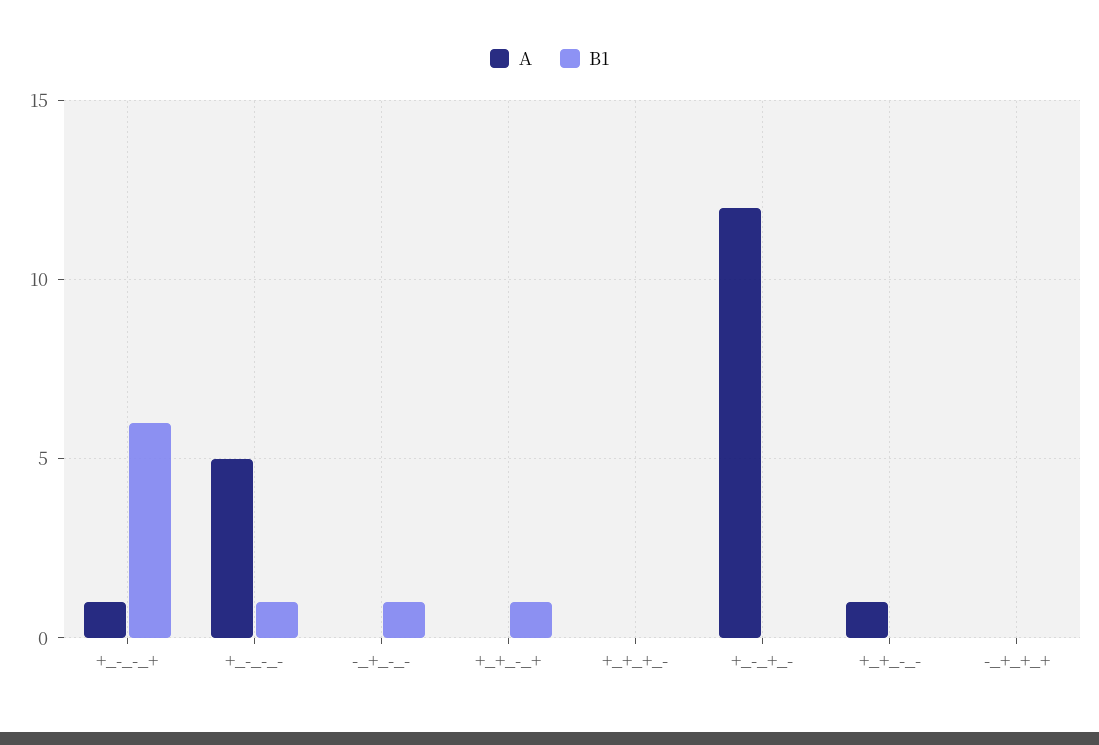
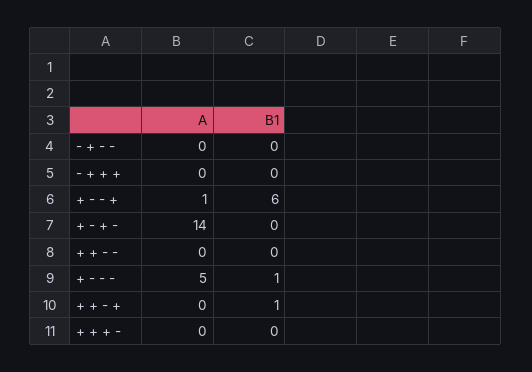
B1, -_+_-_-: 1 -> 0
A, +_-_+_-: 12 -> 14
A, +_+_-_-: 1 -> 0

